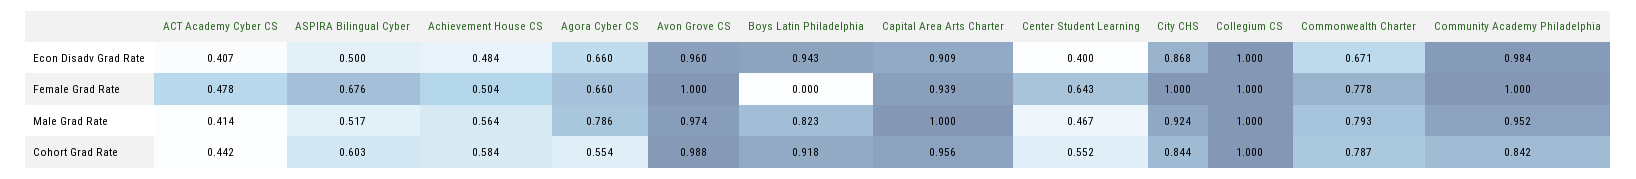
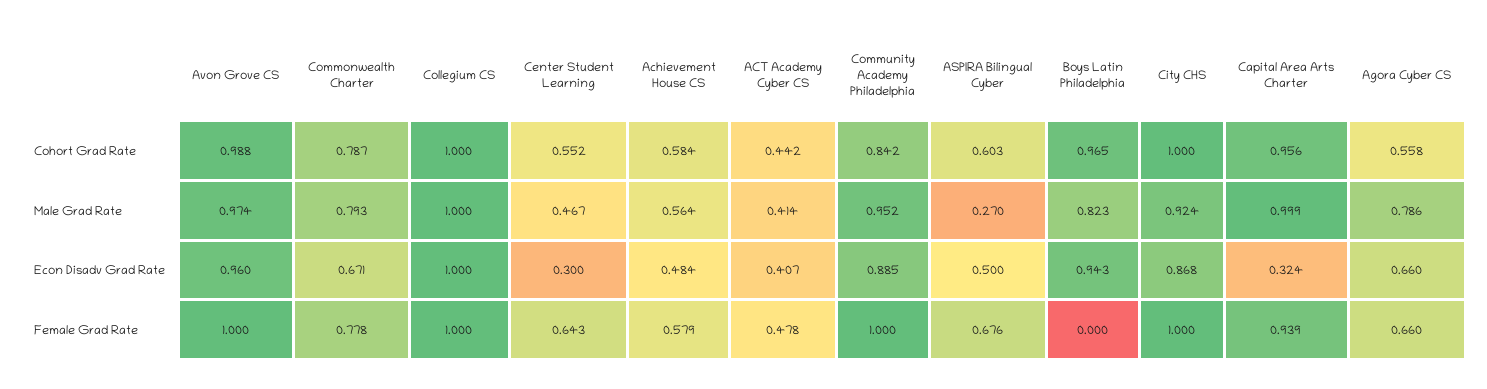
Capital Area Arts Charter, Econ Disadv Grad Rate: 0.909 -> 0.324
Center Student Learning, Econ Disadv Grad Rate: 0.4 -> 0.3
Community Academy Philadelphia, Econ Disadv Grad Rate: 0.984 -> 0.885
Achievement House CS, Female Grad Rate: 0.504 -> 0.579
ASPIRA Bilingual Cyber, Male Grad Rate: 0.517 -> 0.27
Capital Area Arts Charter, Male Grad Rate: 1 -> 0.999
Agora Cyber CS, Cohort Grad Rate: 0.554 -> 0.558
Boys Latin Philadelphia, Cohort Grad Rate: 0.918 -> 0.965
City CHS, Cohort Grad Rate: 0.844 -> 1

